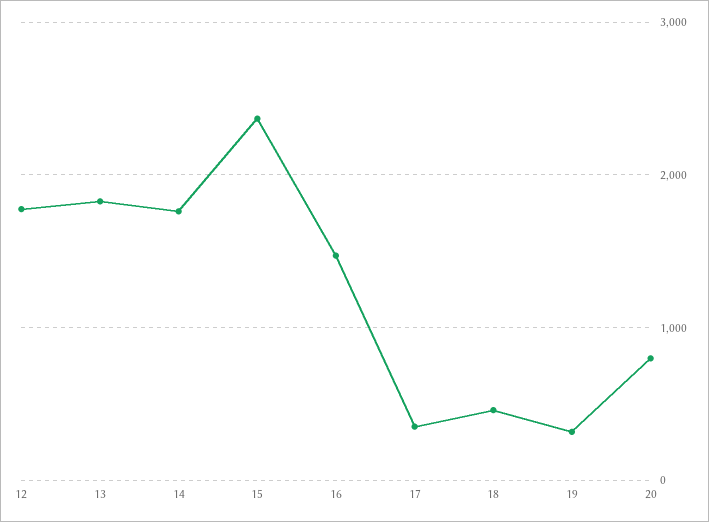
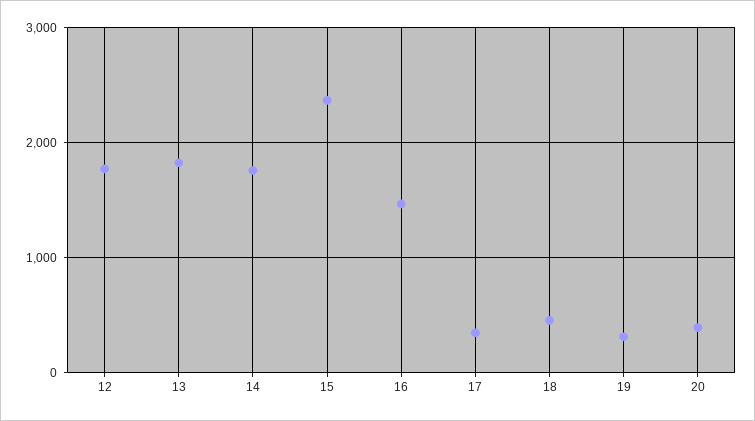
20: 800 -> 400

